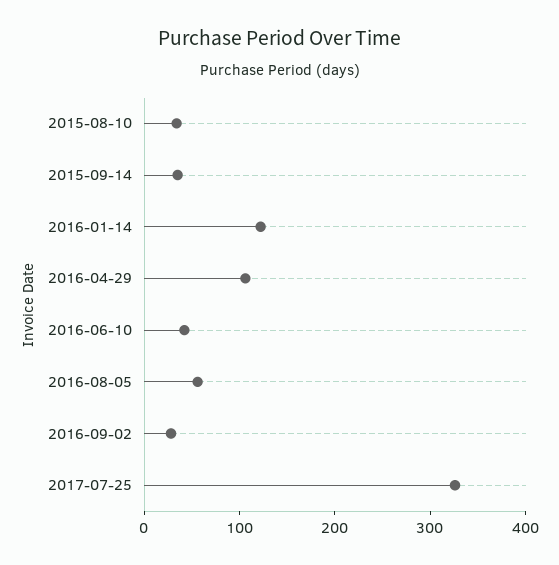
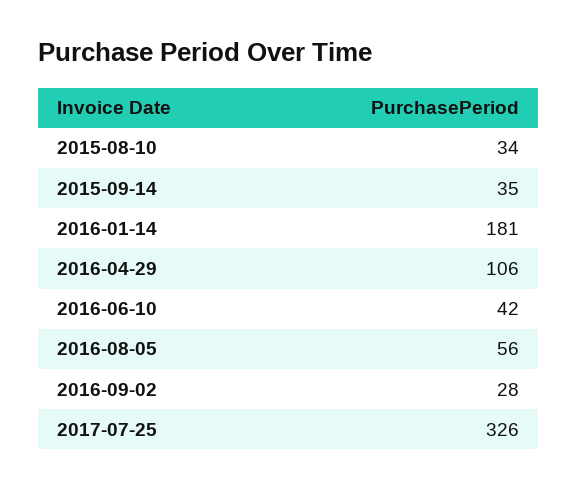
2016-01-14: 120 -> 181

